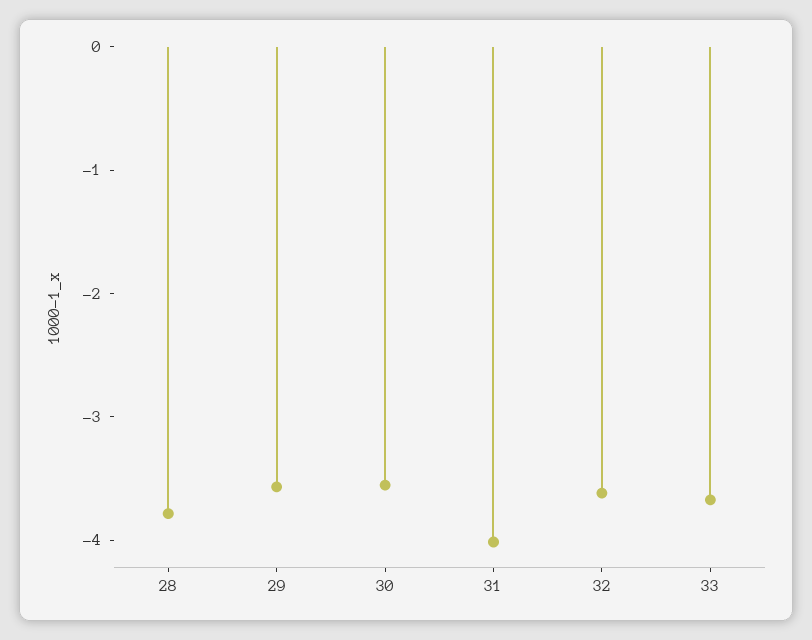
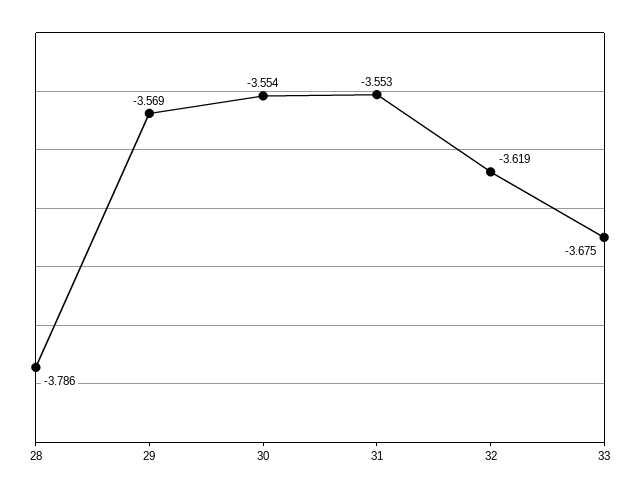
31: -4 -> -3.553

